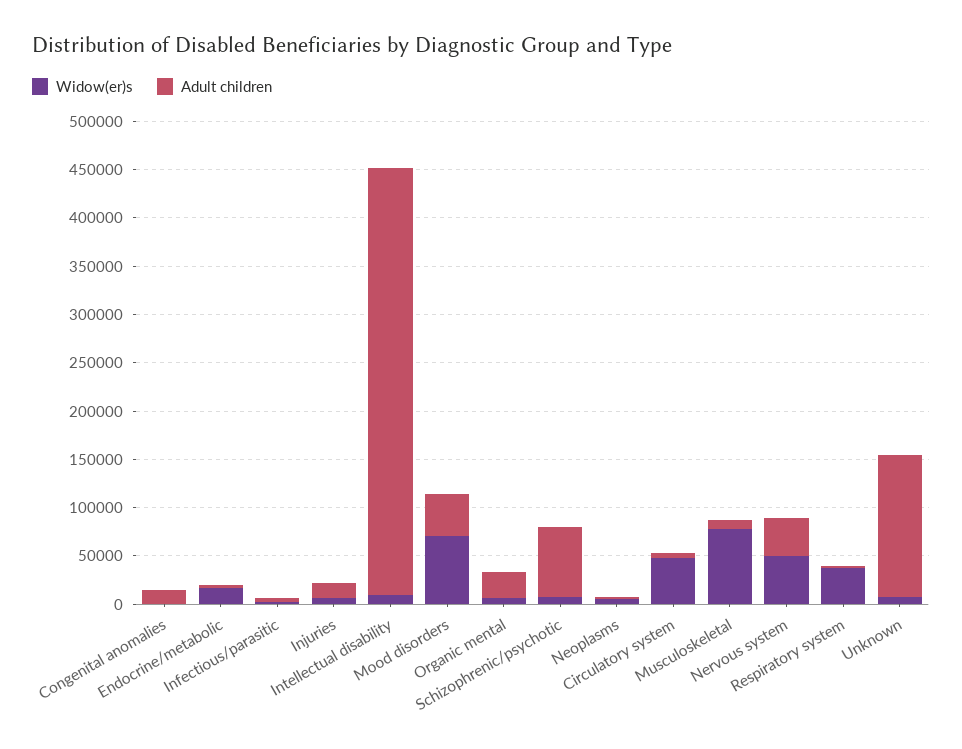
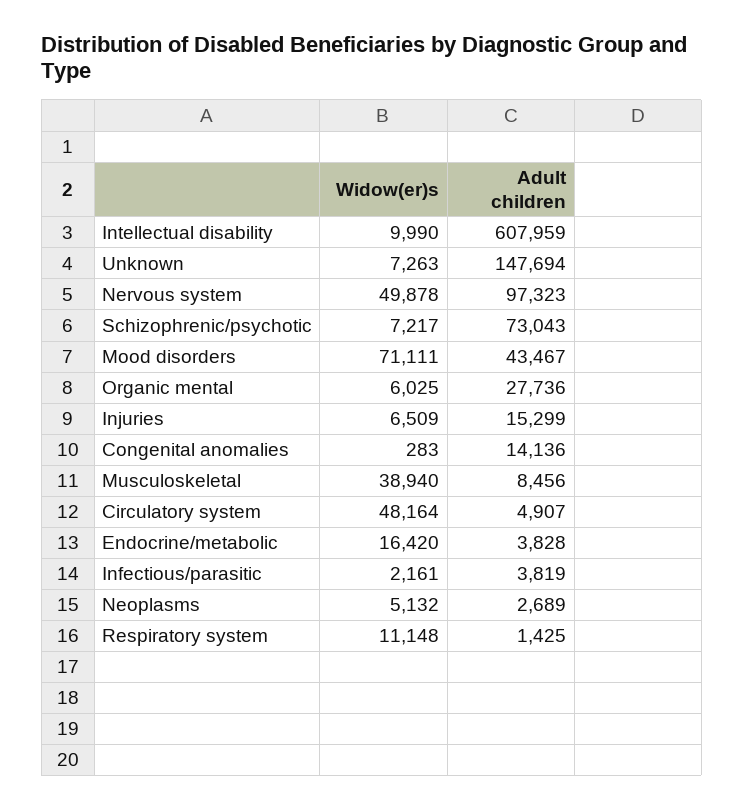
Adult children, Intellectual disability: 440000 -> 607959
Widow(er)s, Musculoskeletal: 80000 -> 38940
Adult children, Nervous system: 40000 -> 97323
Widow(er)s, Respiratory system: 40000 -> 11148

